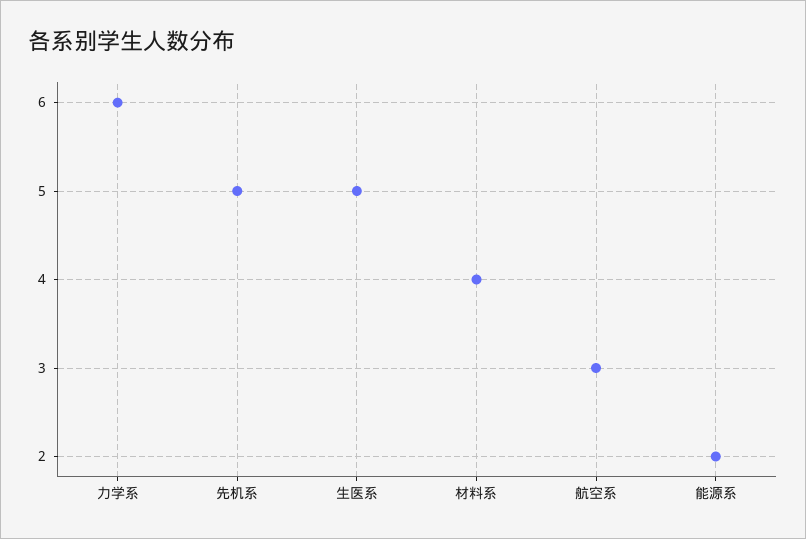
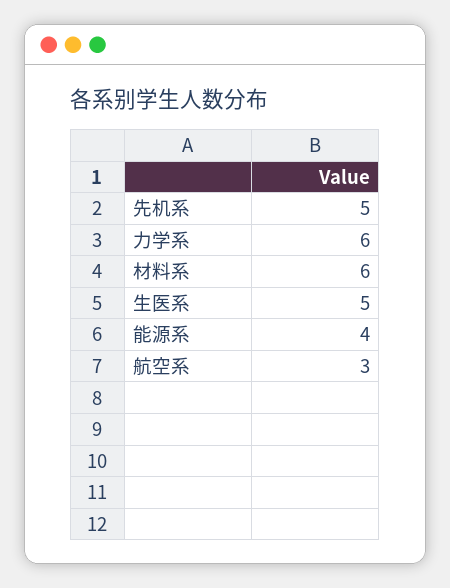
材料系: 4 -> 6
能源系: 2 -> 4

